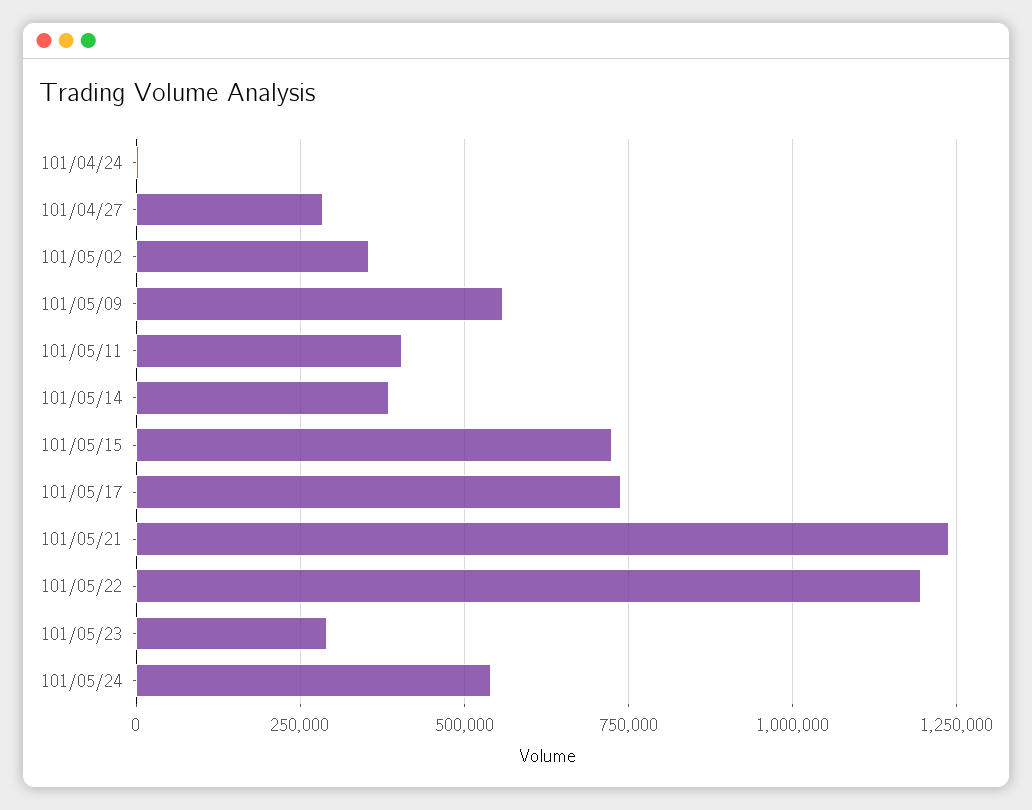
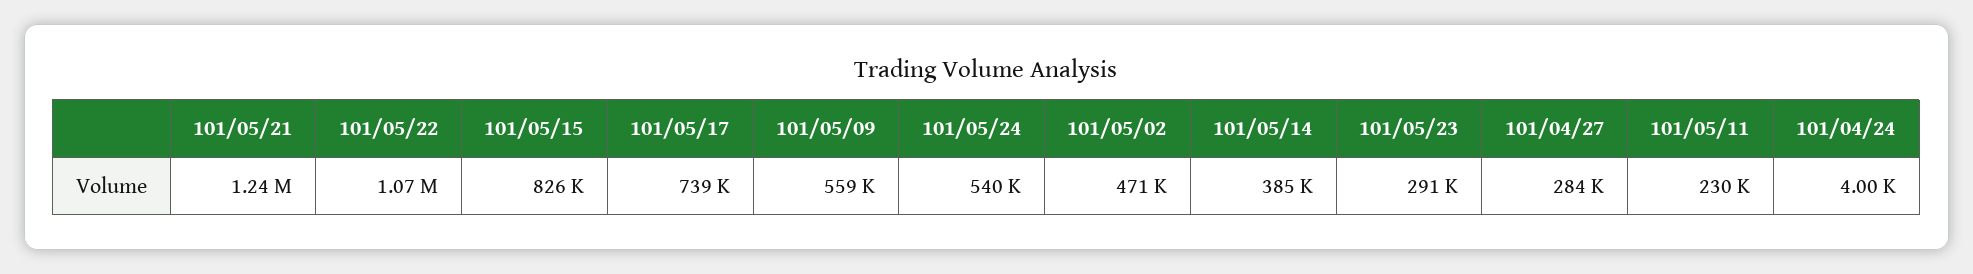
101/05/02: 350000 -> 471000
101/05/11: 400000 -> 230000
101/05/15: 725000 -> 826000
101/05/22: 1200000 -> 1070000

